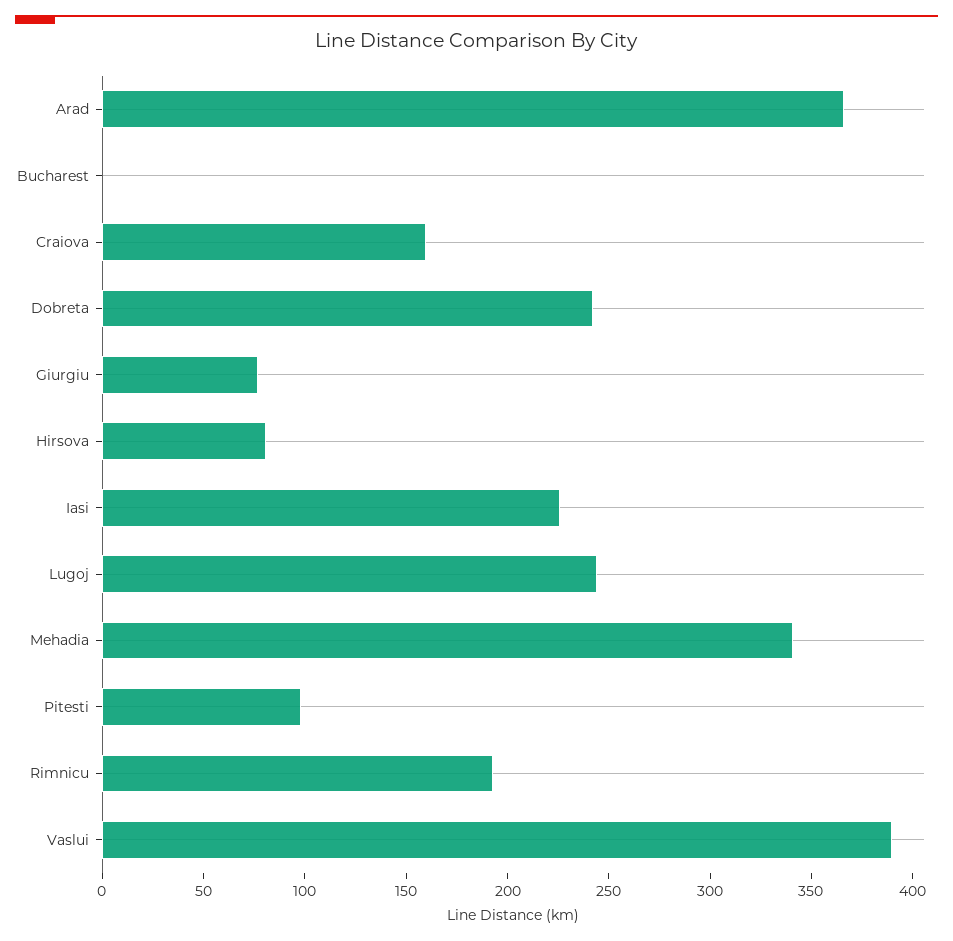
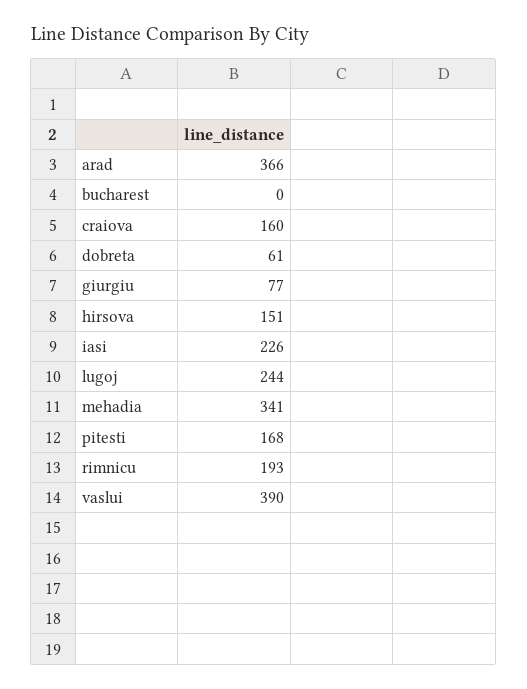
Dobreta: 240 -> 61
Hirsova: 80 -> 151
Pitesti: 100 -> 168

